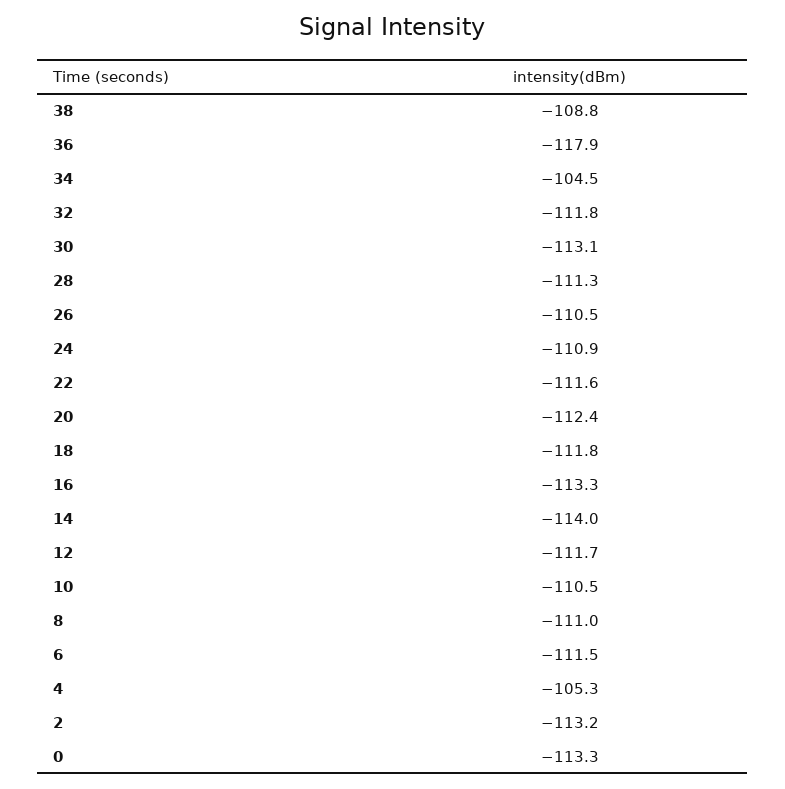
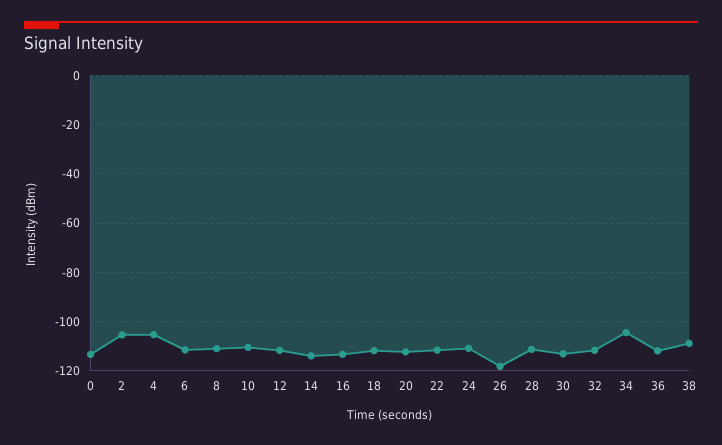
36: -117.9 -> -112.5
26: -110.5 -> -117.5
2: -113.2 -> -105

